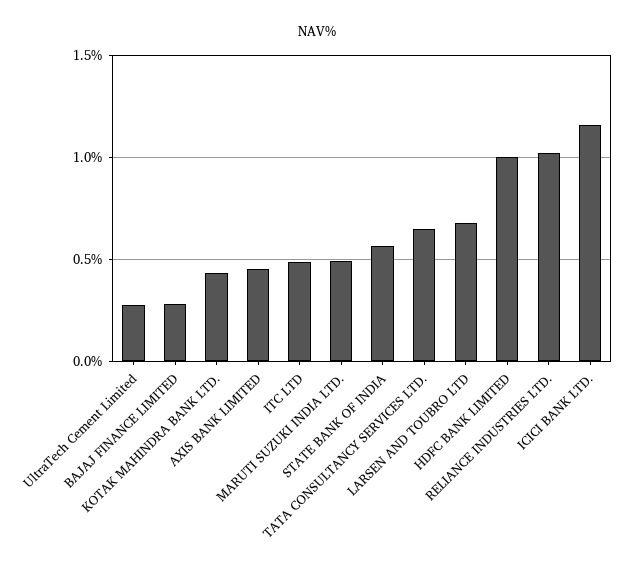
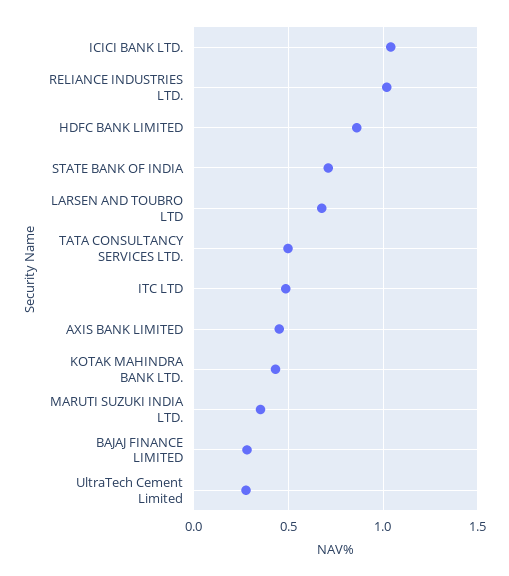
MARUTI SUZUKI INDIA LTD.: 0.5 -> 0.35
STATE BANK OF INDIA: 0.55 -> 0.7
TATA CONSULTANCY SERVICES LTD.: 0.65 -> 0.5
HDFC BANK LIMITED: 1 -> 0.85
ICICI BANK LTD.: 1.15 -> 1.05

